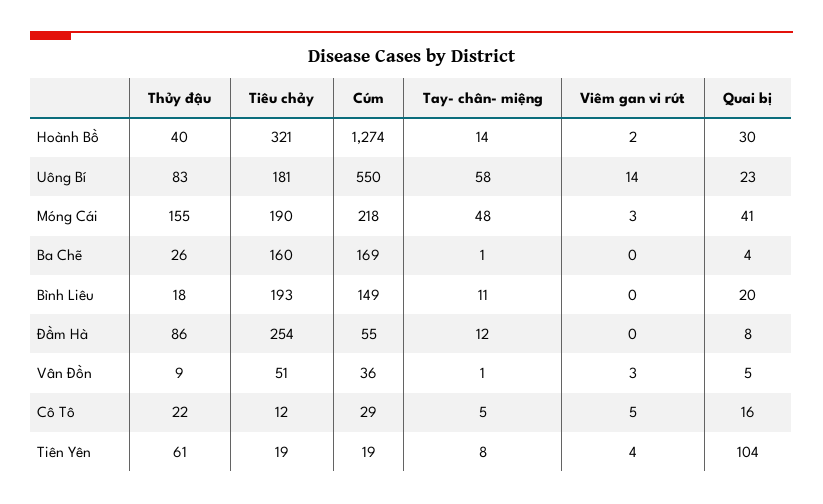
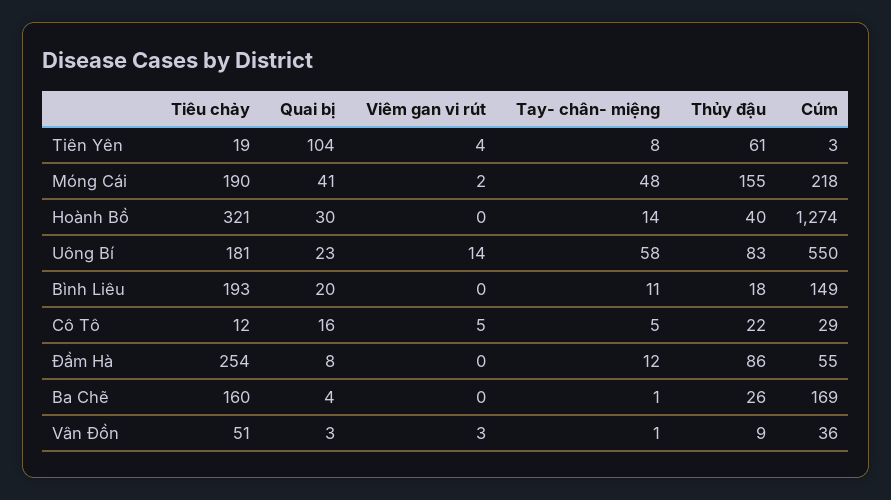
Viêm gan vi rút, Hoành Bồ: 2 -> 0
Viêm gan vi rút, Móng Cái: 3 -> 2
Quai bị, Vân Đồn: 5 -> 3
Cúm, Tiên Yên: 19 -> 3

